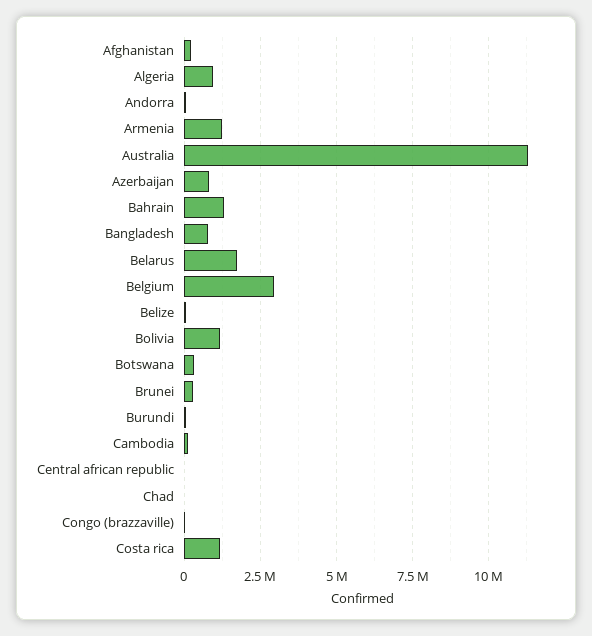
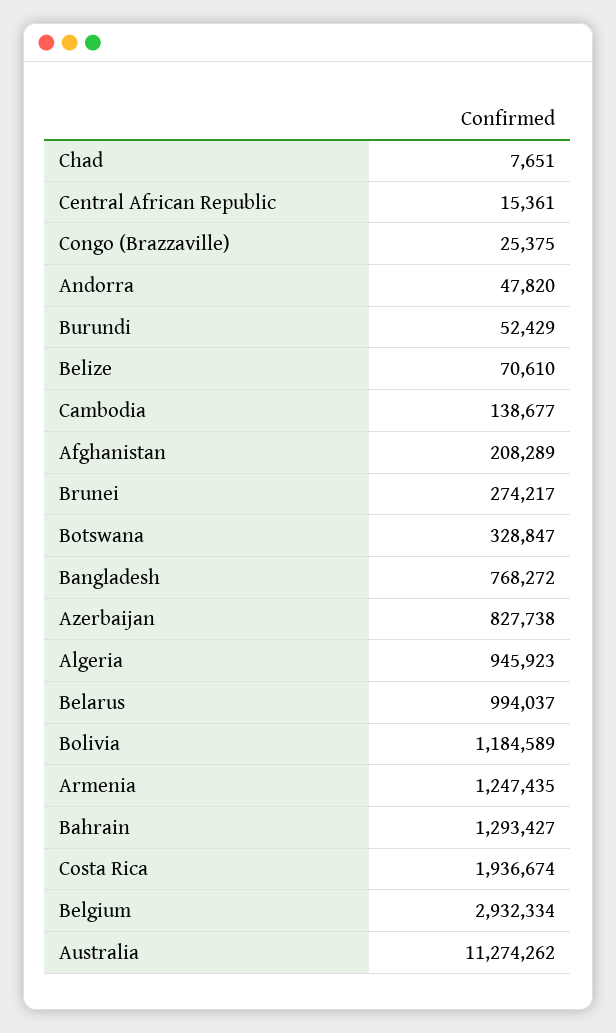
Belarus: 1750000 -> 994037
Costa rica: 1250000 -> 1936674

